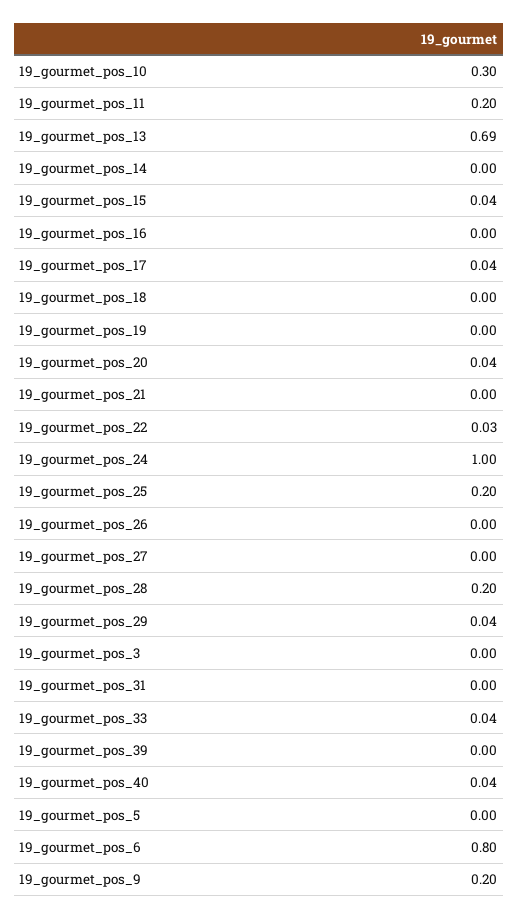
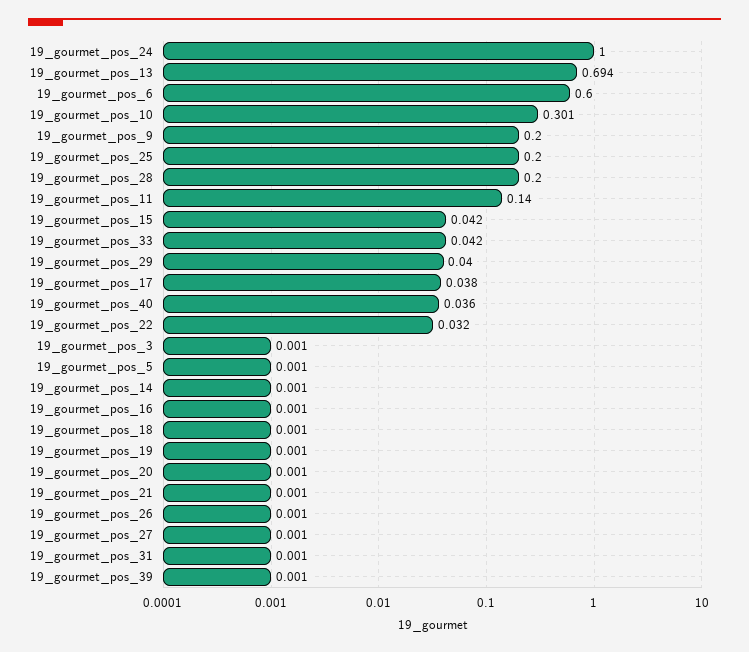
19_gourmet_pos_11: 0.2 -> 0.14
19_gourmet_pos_20: 0.04 -> 0.001
19_gourmet_pos_6: 0.8 -> 0.6

